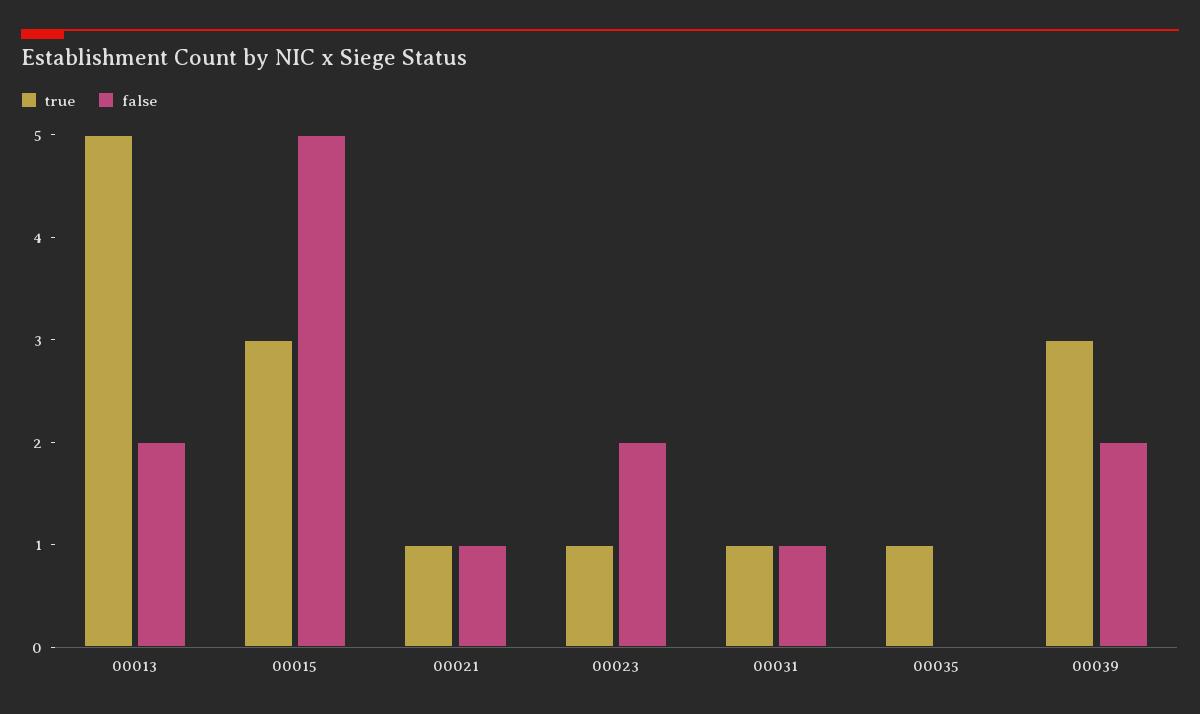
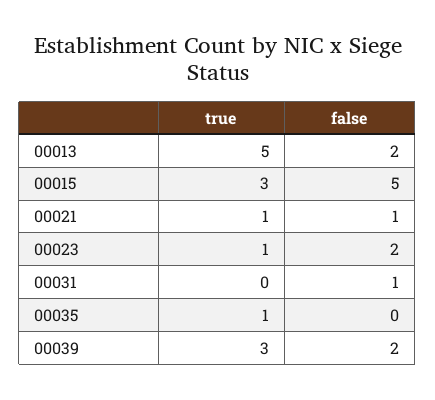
true, 00031: 1 -> 0

